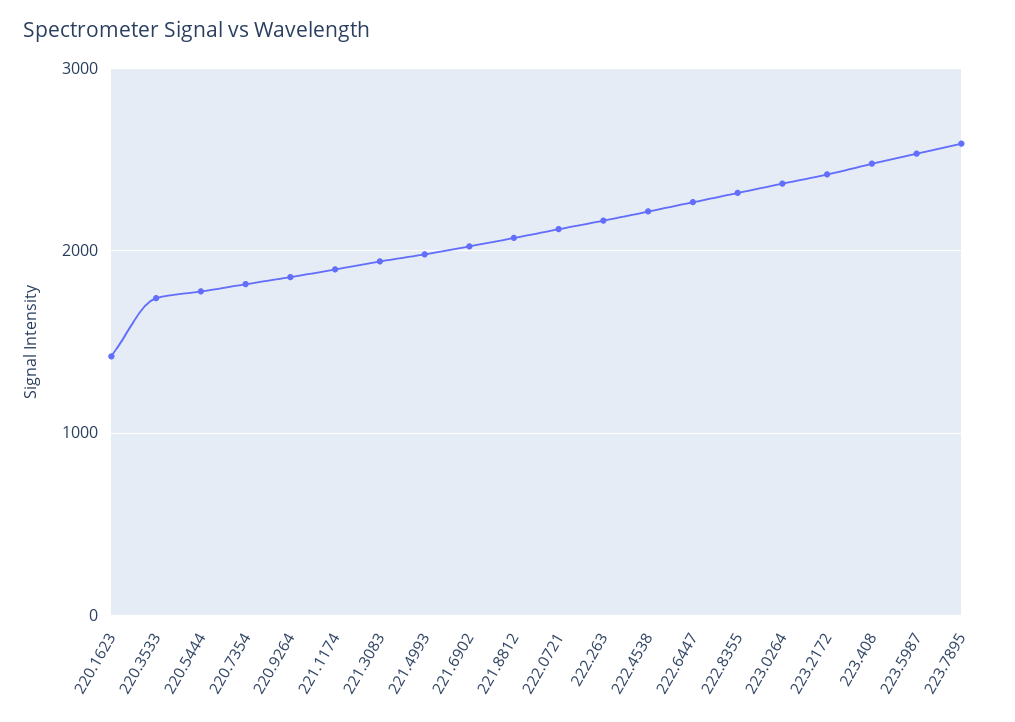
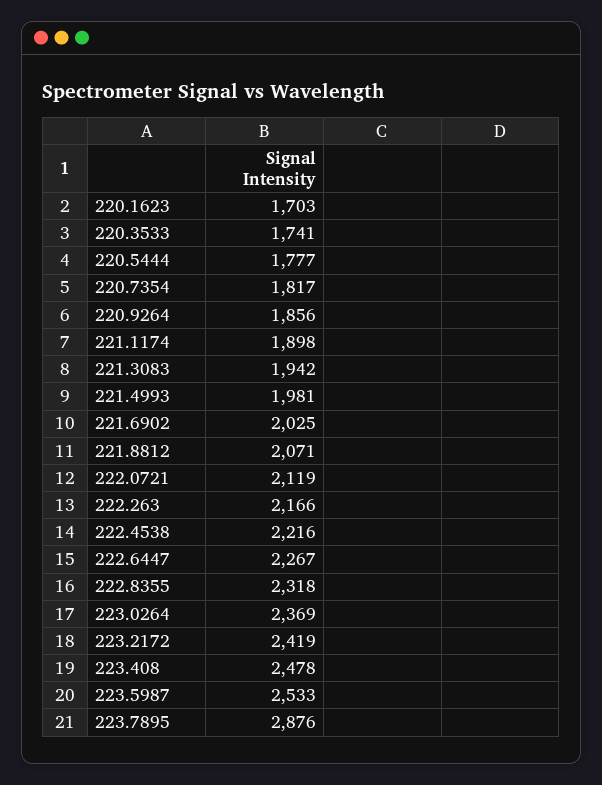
220.1623: 1400 -> 1703
223.7895: 2600 -> 2876

